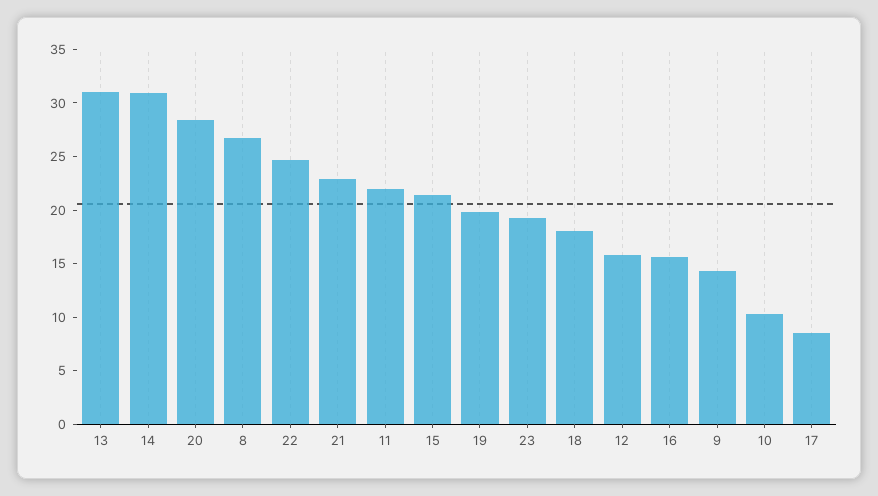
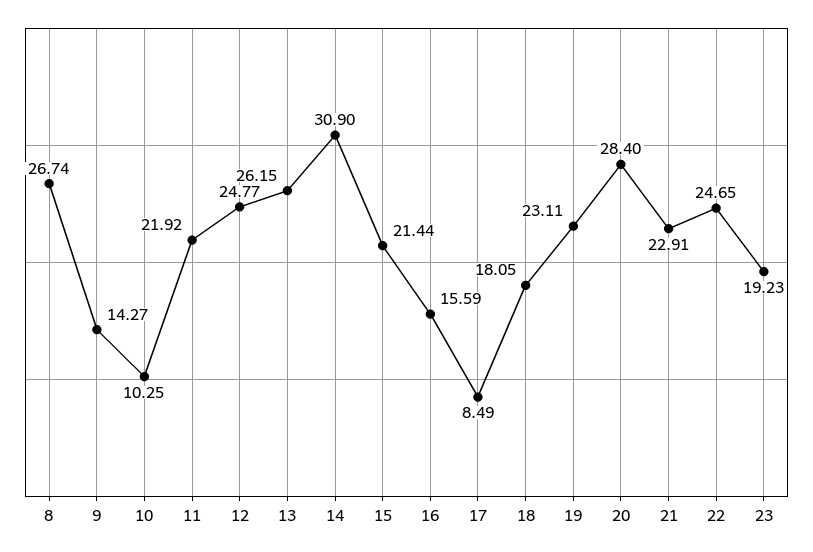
13: 31 -> 26.15
19: 20 -> 23.11
12: 16 -> 24.77

